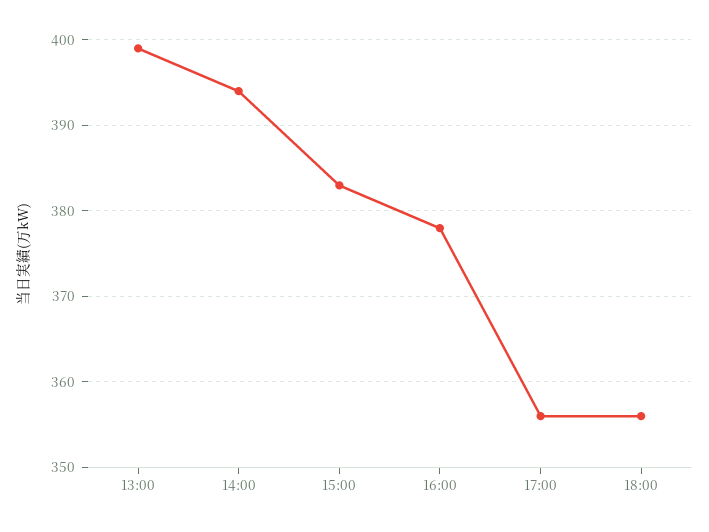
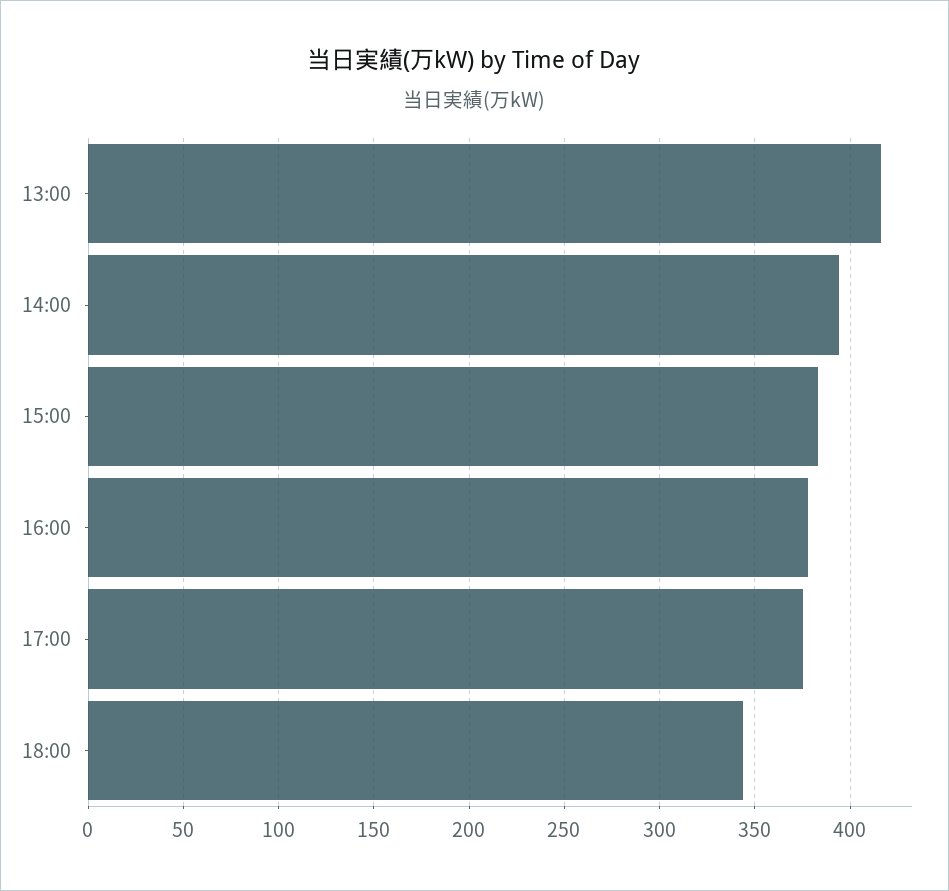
13:00: 399 -> 415
17:00: 356 -> 375
18:00: 356 -> 345

